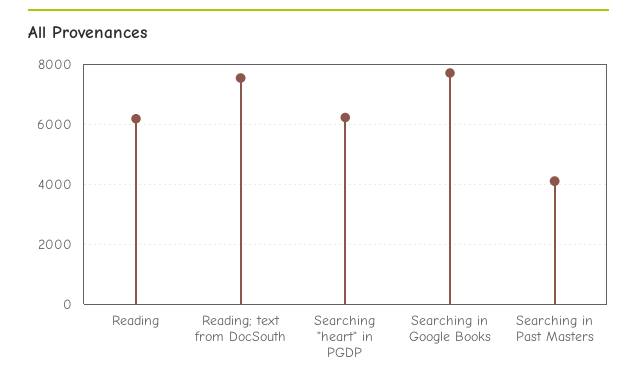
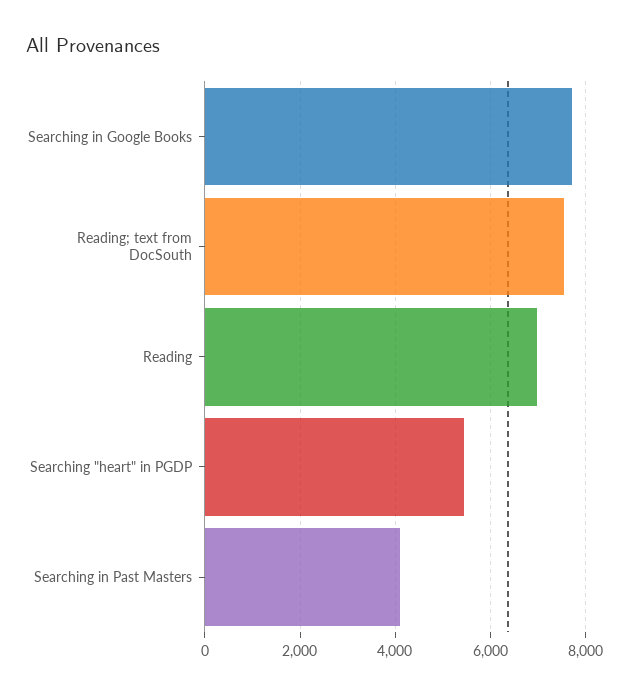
Reading: 6250 -> 7000
Searching "heart" in PGDP: 6250 -> 5400

